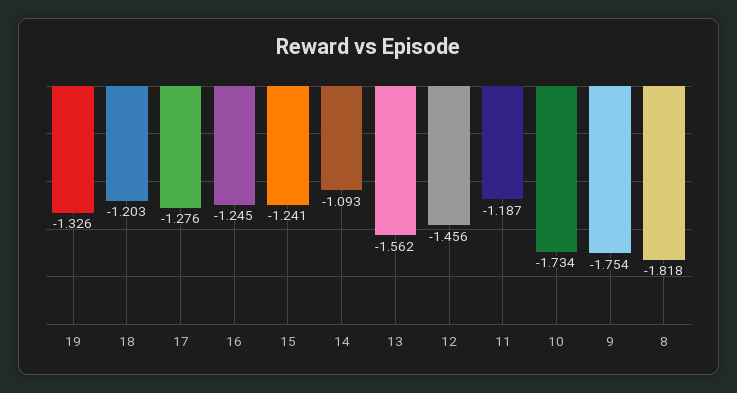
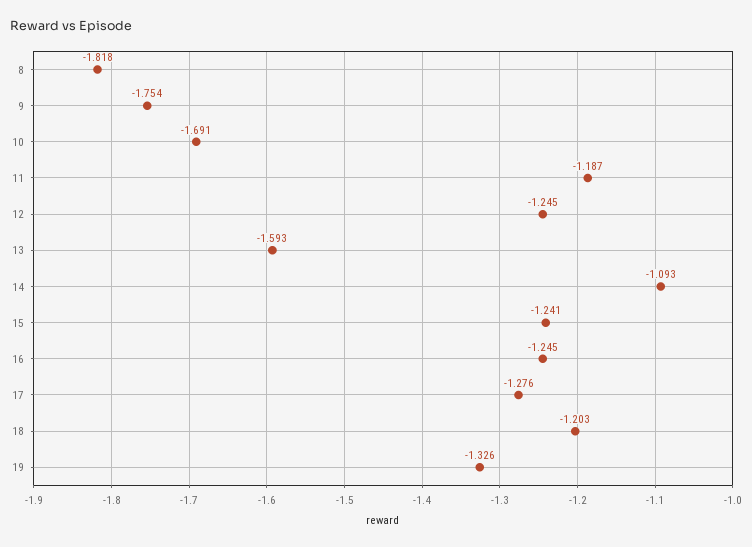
13: -1.562 -> -1.593
12: -1.456 -> -1.245
10: -1.734 -> -1.691

